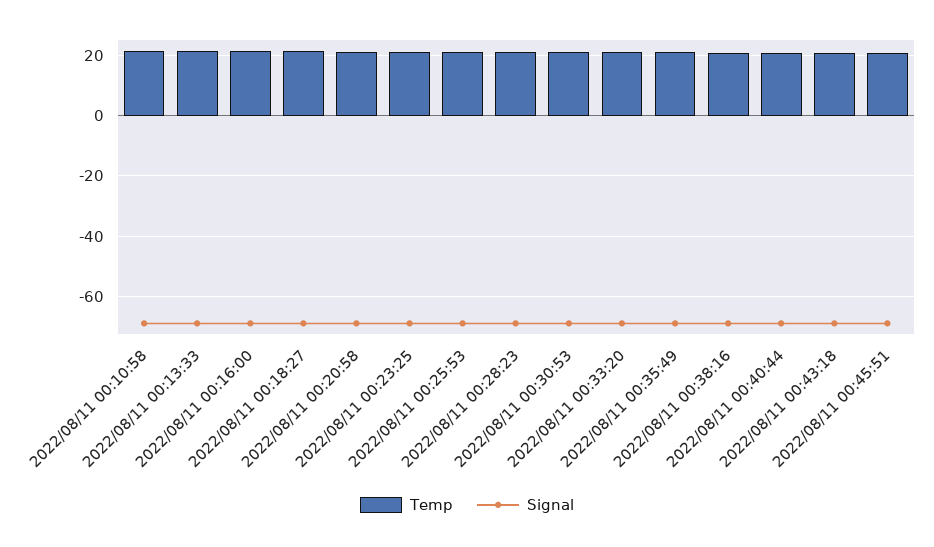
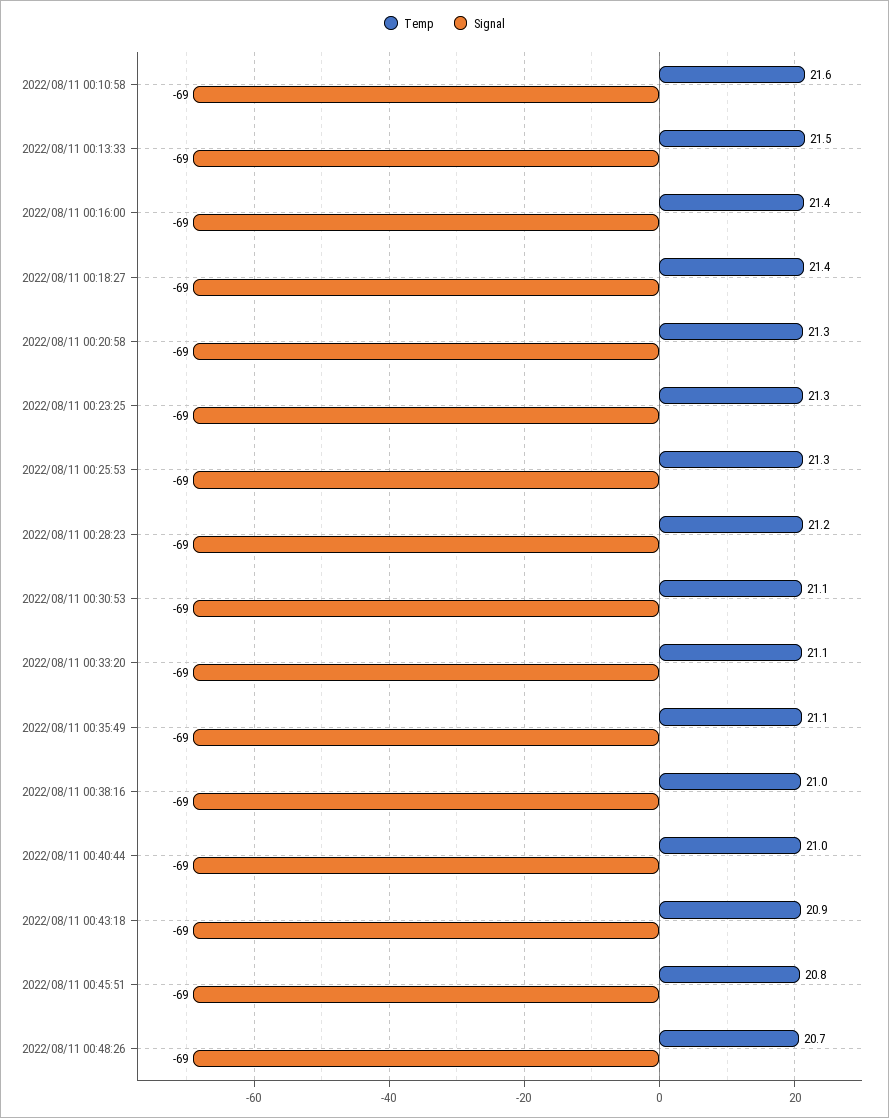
Temp, 2022/08/11 00:48:26: none -> 20.7
Signal, 2022/08/11 00:48:26: none -> -69

